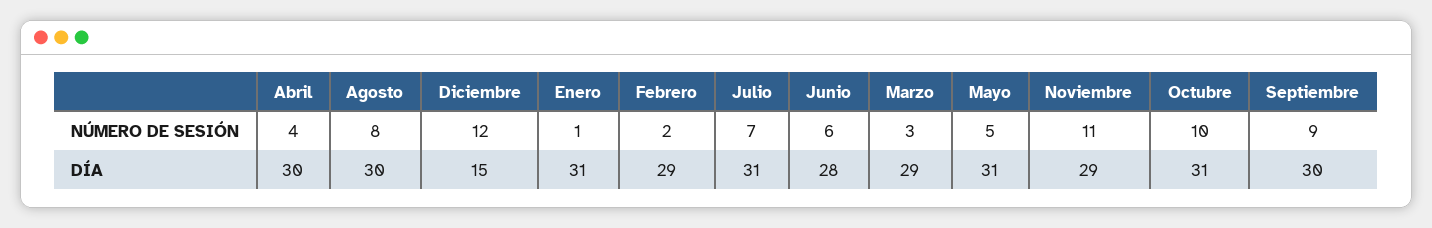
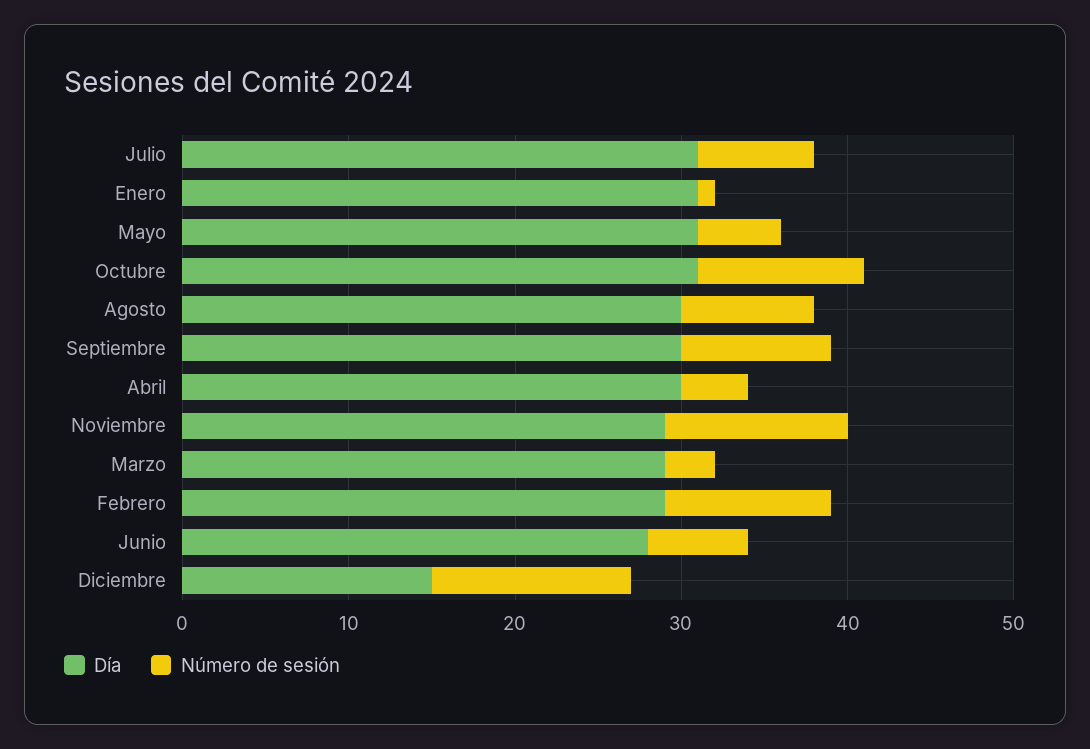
NÚMERO DE SESIÓN, Febrero: 2 -> 10

